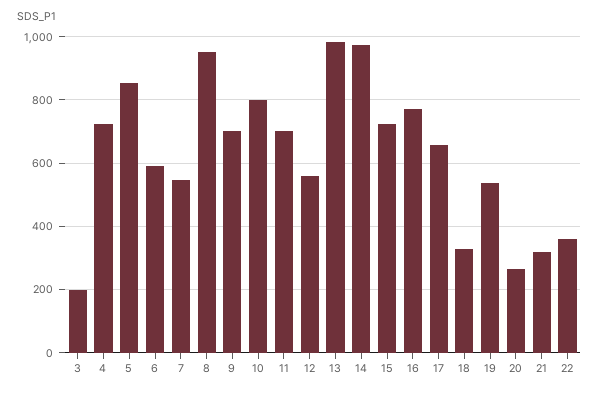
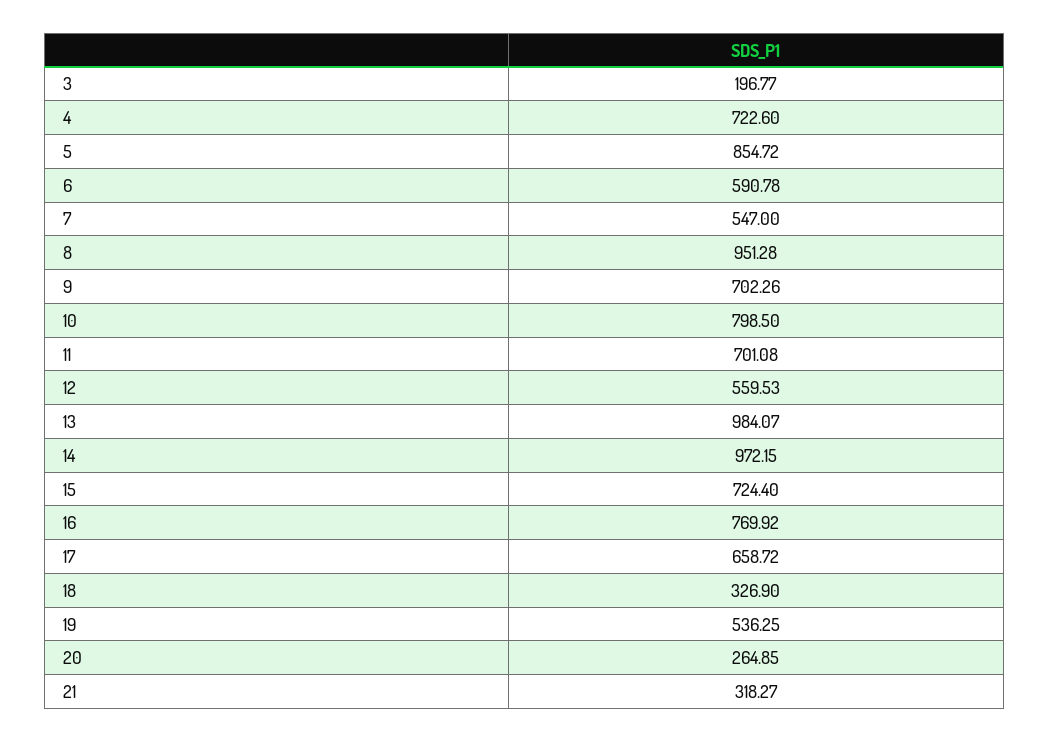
22: 360 -> none

